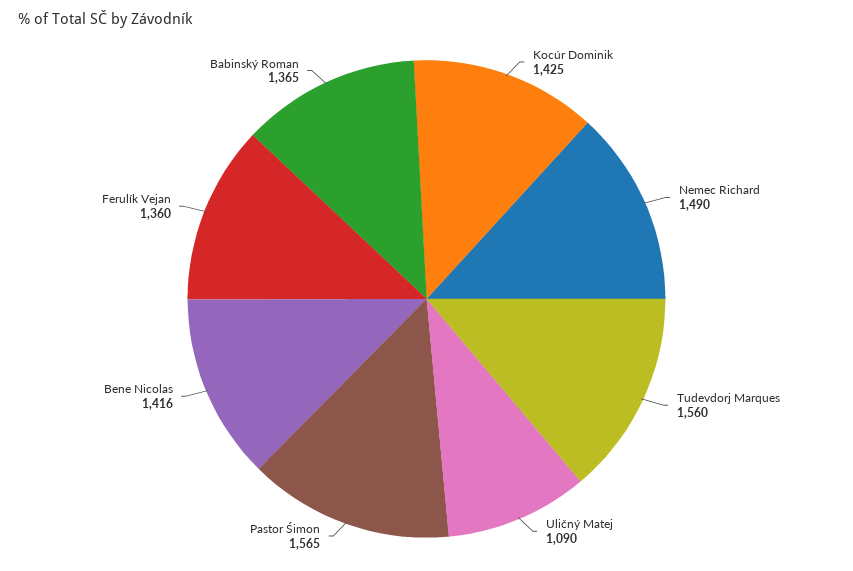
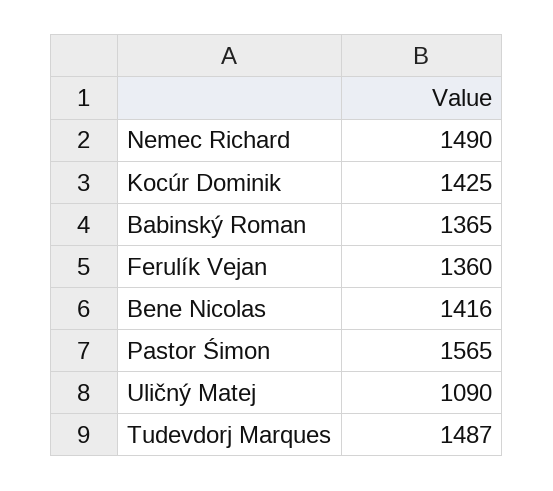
Tudevdorj Marques: 1560 -> 1487

